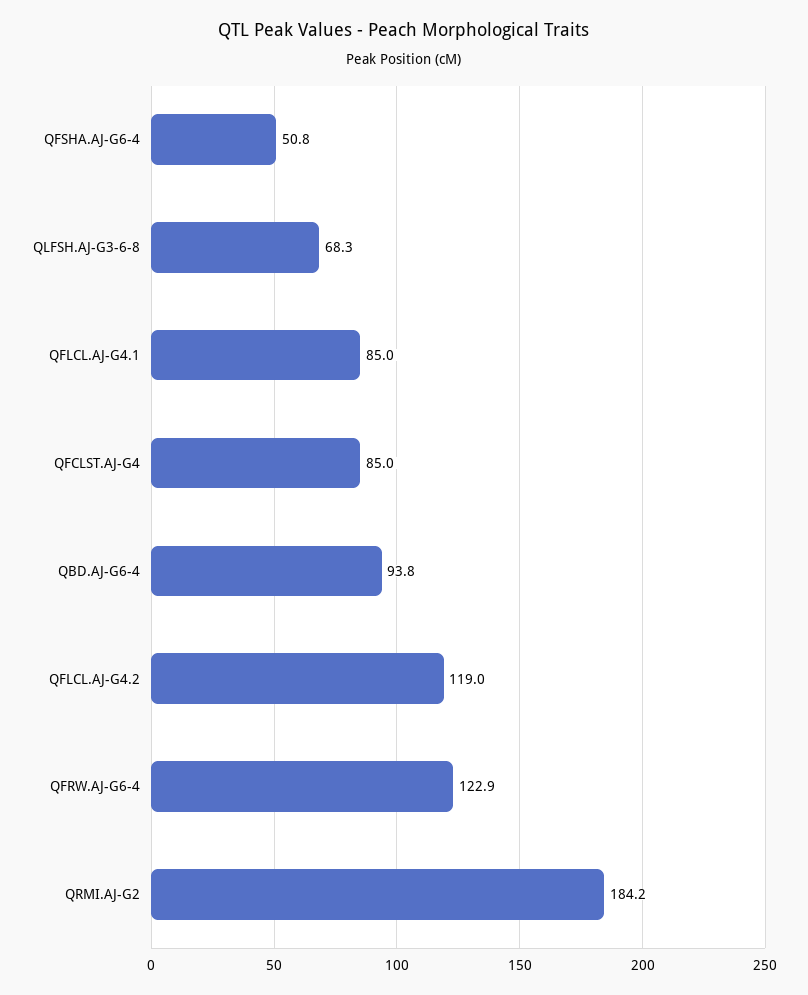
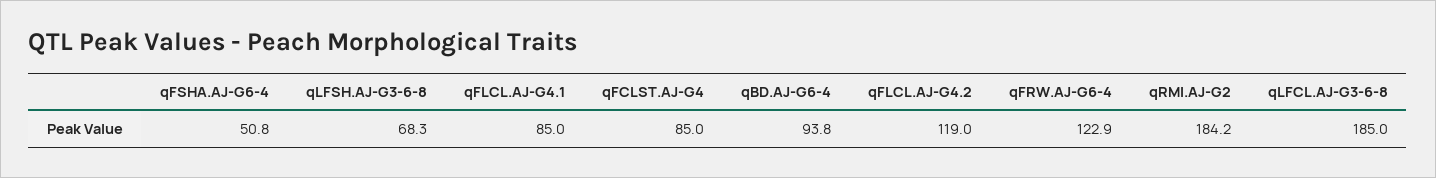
qLFCL.AJ-G3-6-8: none -> 185

